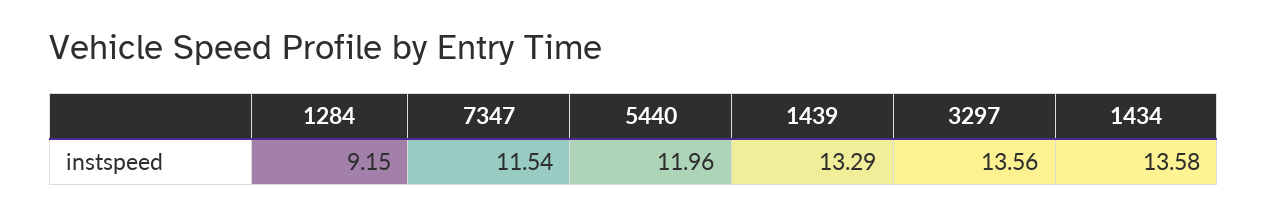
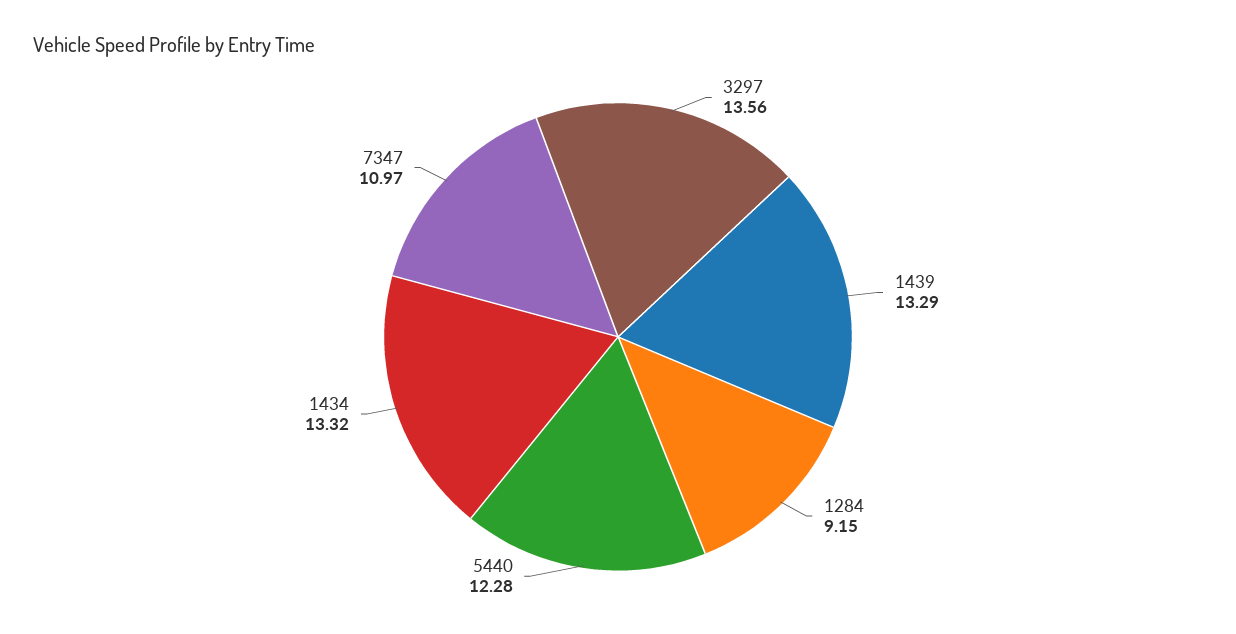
7347: 11.54 -> 10.97
5440: 11.96 -> 12.28
1434: 13.58 -> 13.32

